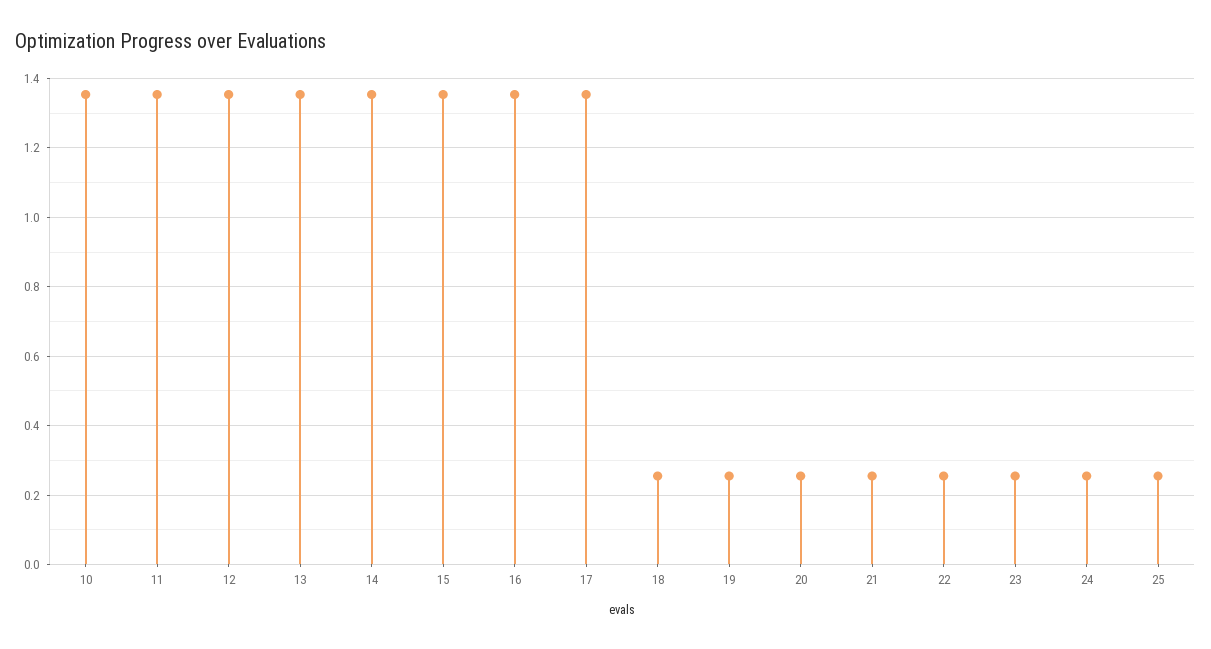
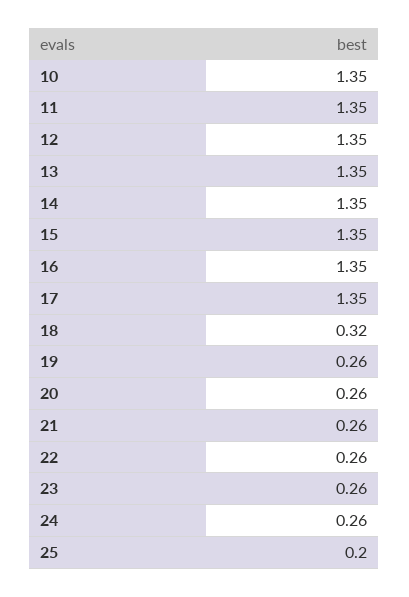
18: 0.26 -> 0.32
25: 0.26 -> 0.2

